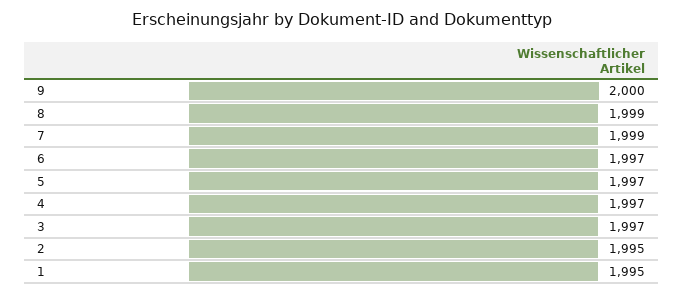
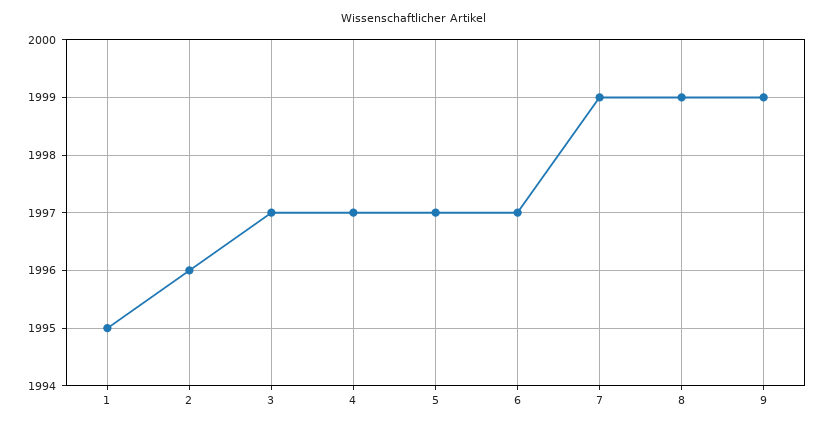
9: 2000 -> 1999
2: 1995 -> 1996

